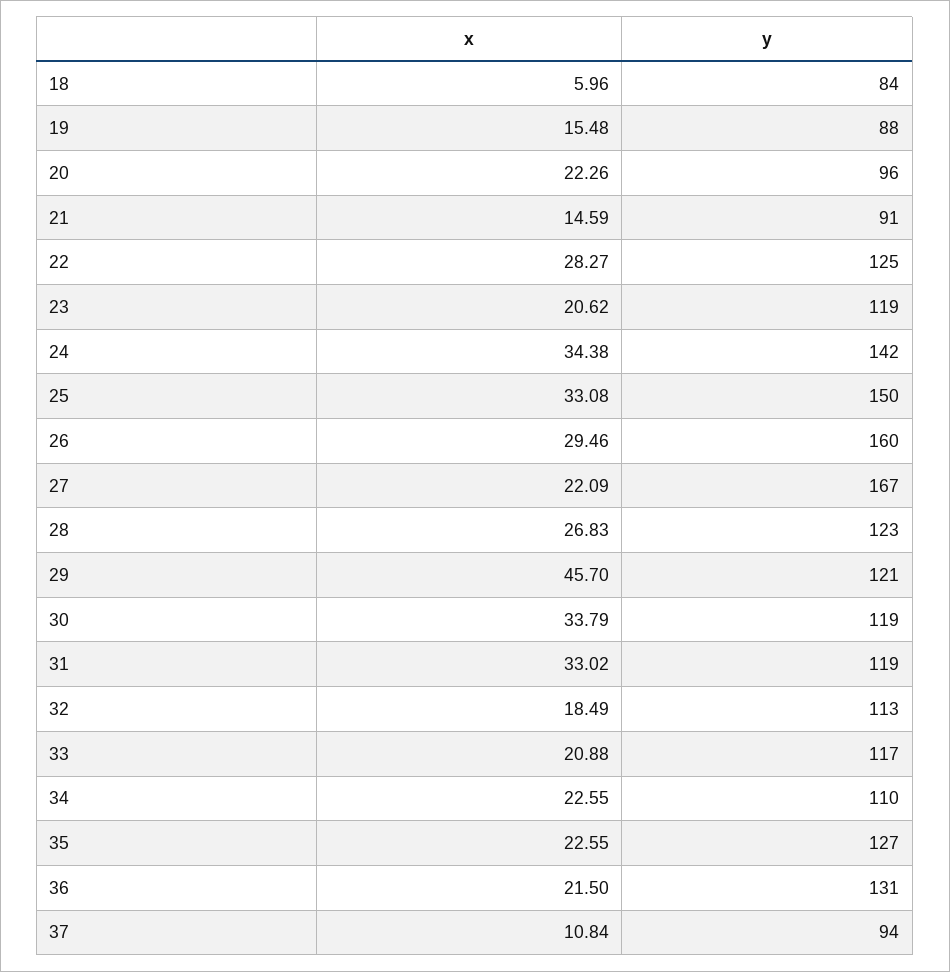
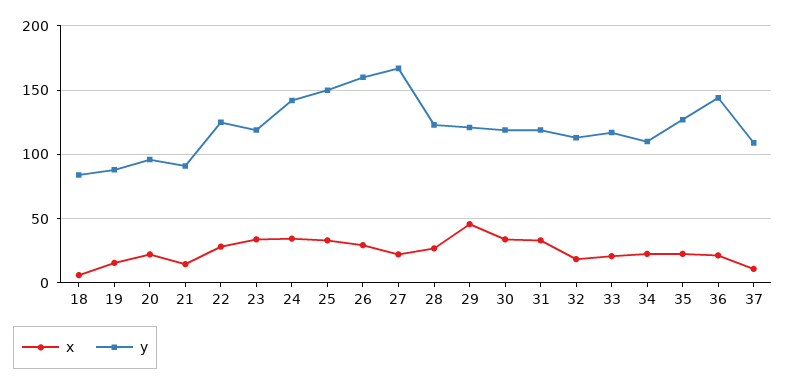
x, 23: 20.62 -> 35
y, 36: 131 -> 145
y, 37: 94 -> 110

